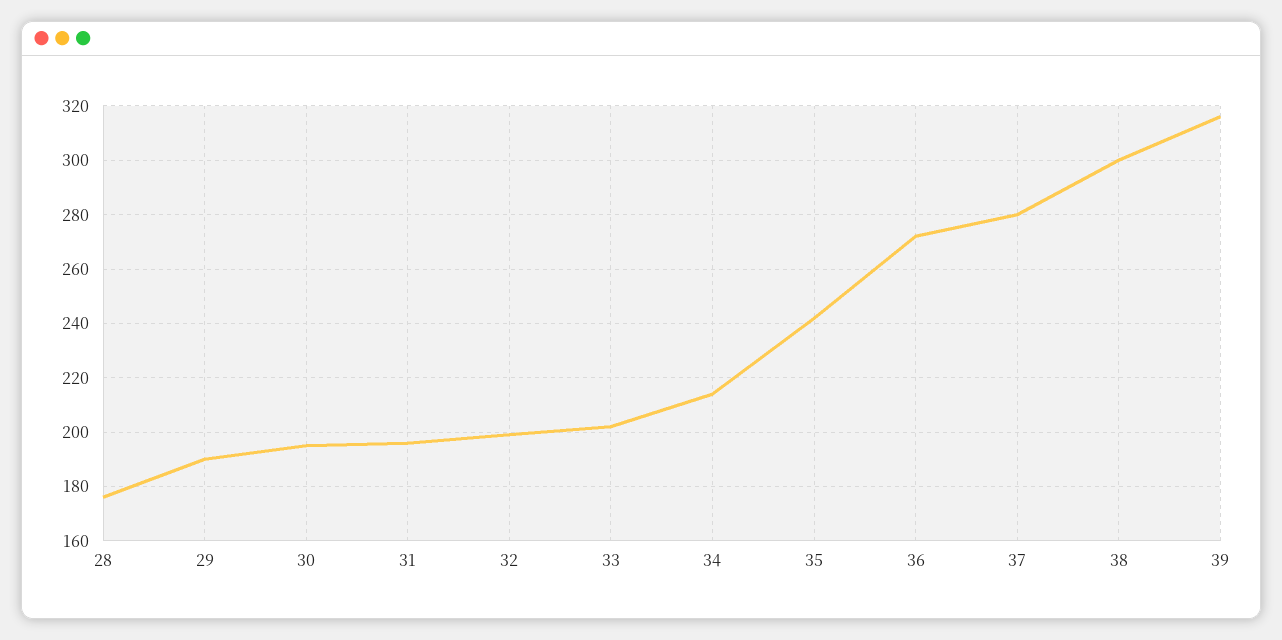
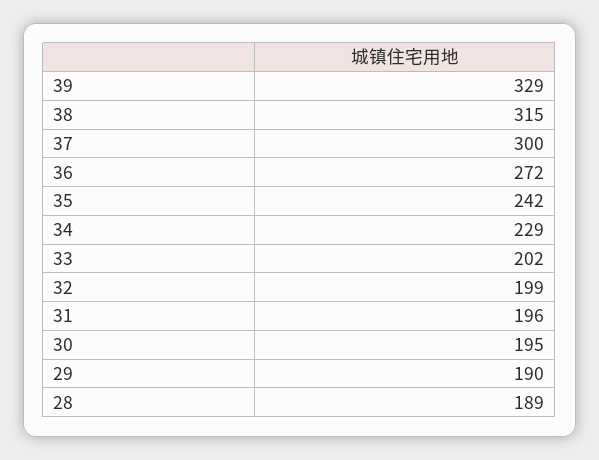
28: 175 -> 189
34: 215 -> 229
37: 280 -> 300
38: 300 -> 315
39: 315 -> 329

